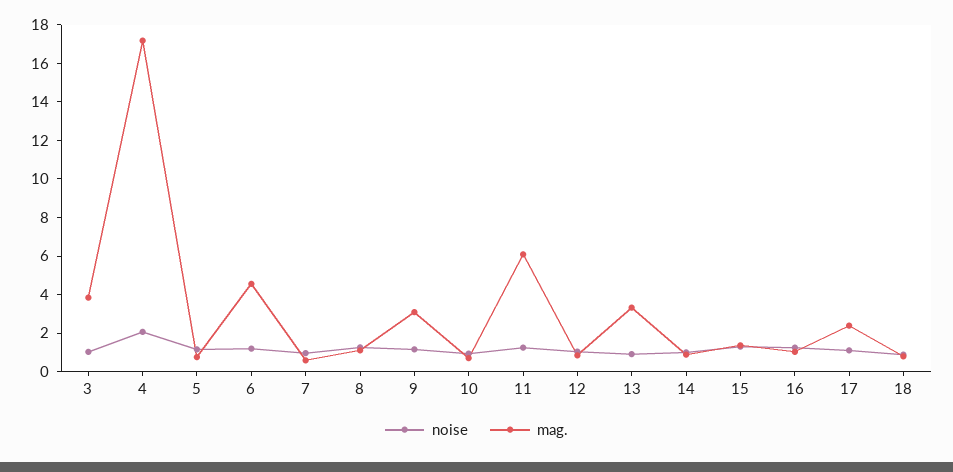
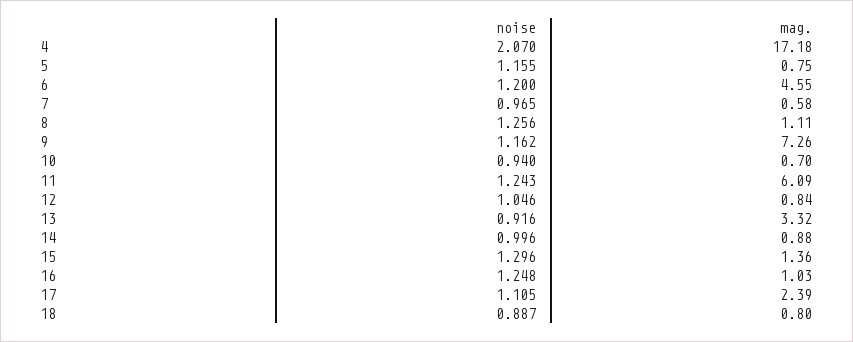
noise, 3: 1 -> none
mag., 3: 4 -> none
mag., 9: 3 -> 7.26

